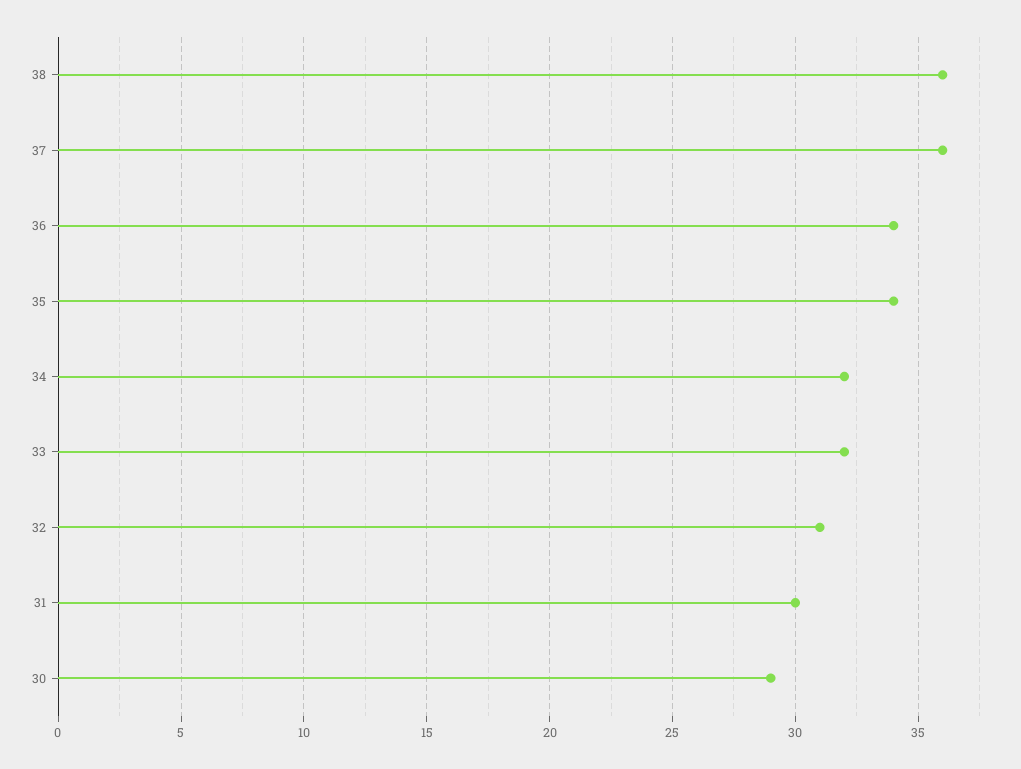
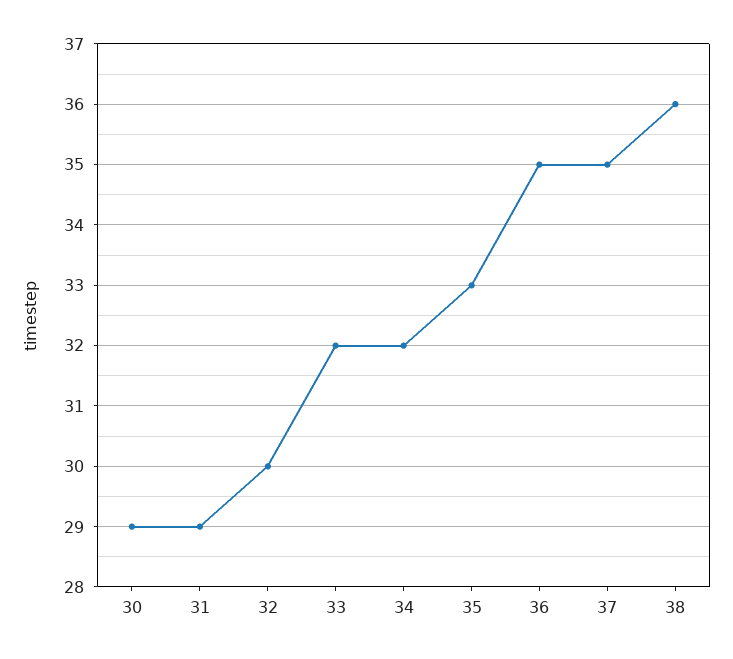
37: 36 -> 35
36: 34 -> 35
35: 34 -> 33
32: 31 -> 30
31: 30 -> 29

